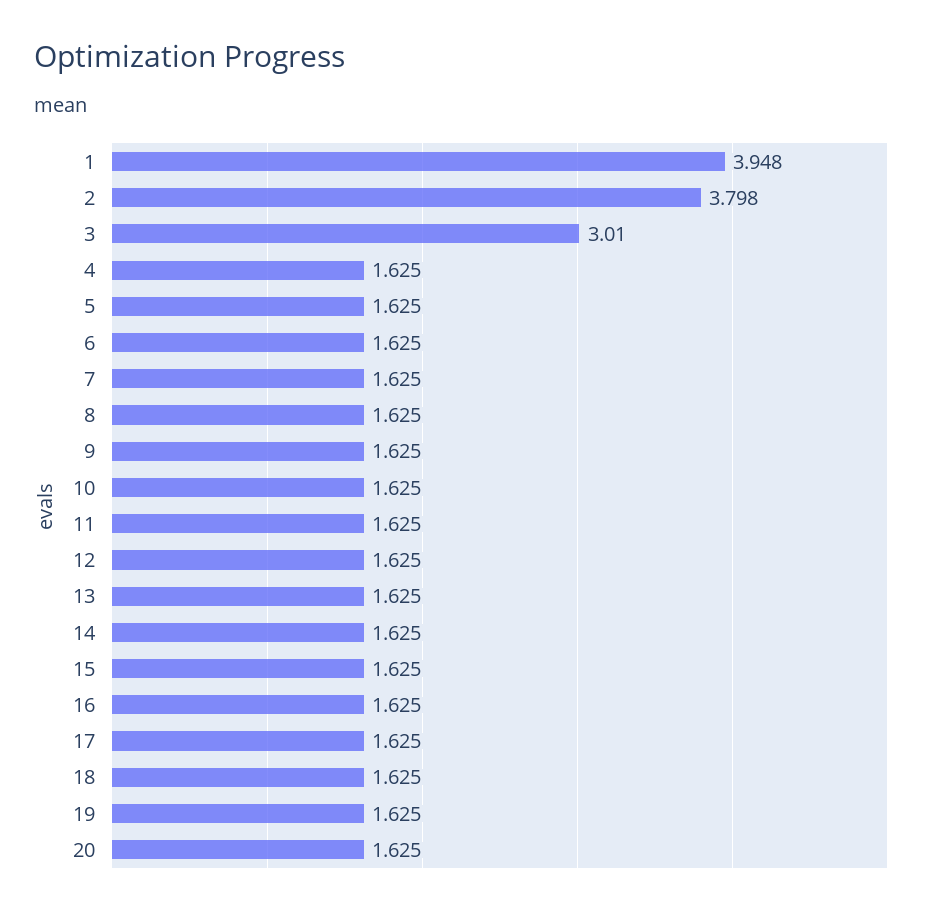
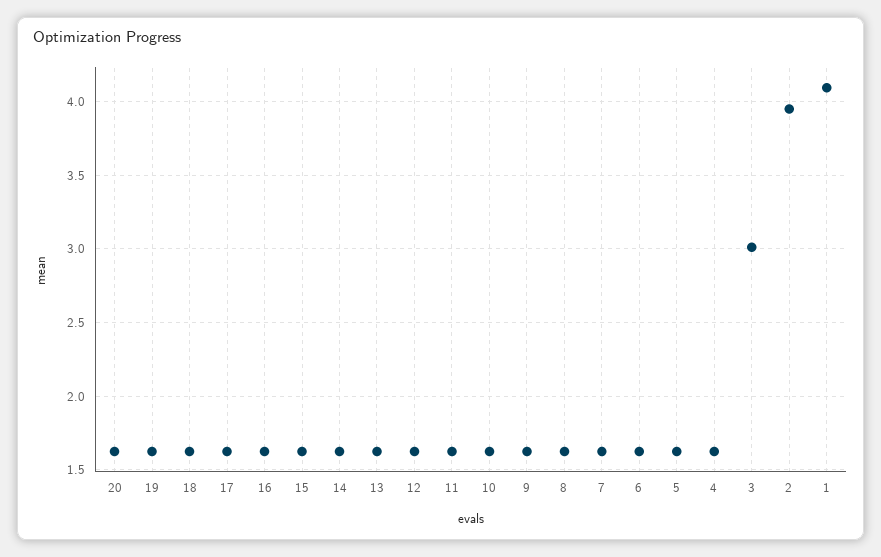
1: 3.948 -> 4.1
2: 3.798 -> 3.95

